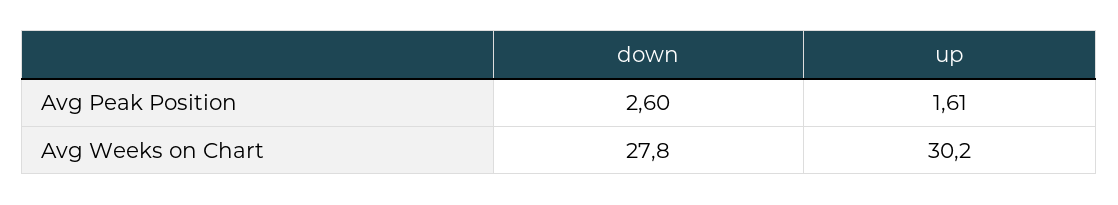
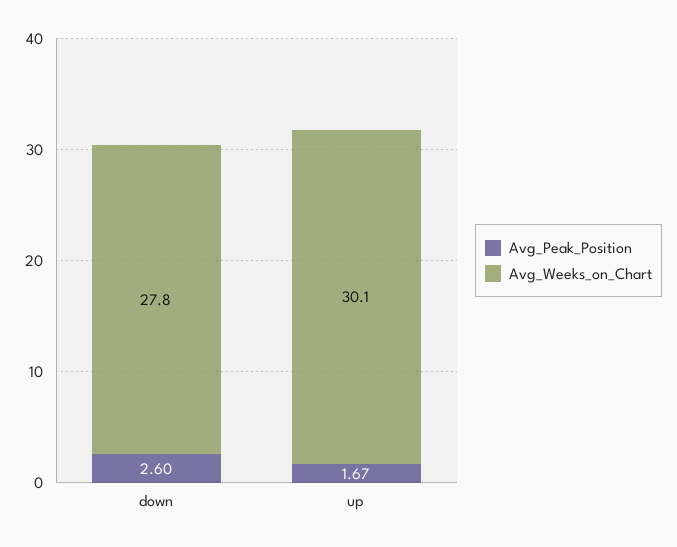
Avg Peak Position, up: 1.61 -> 1.67
Avg Weeks on Chart, up: 30.2 -> 30.1

